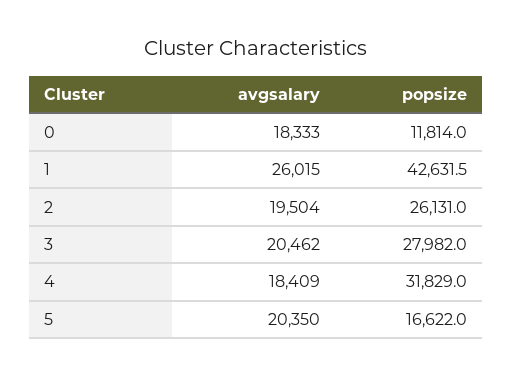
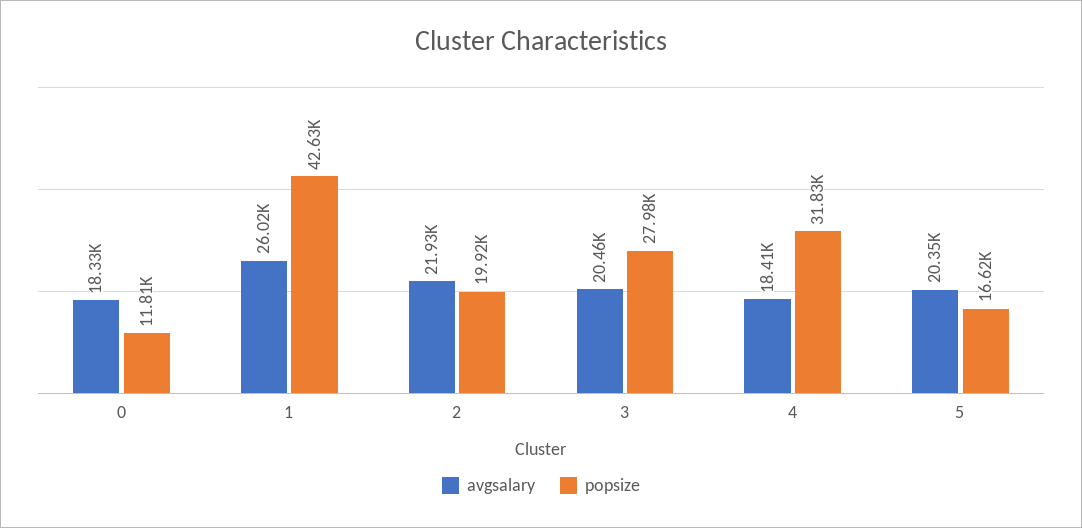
avgsalary, 2: 19504 -> 21930
popsize, 2: 26131 -> 19920

